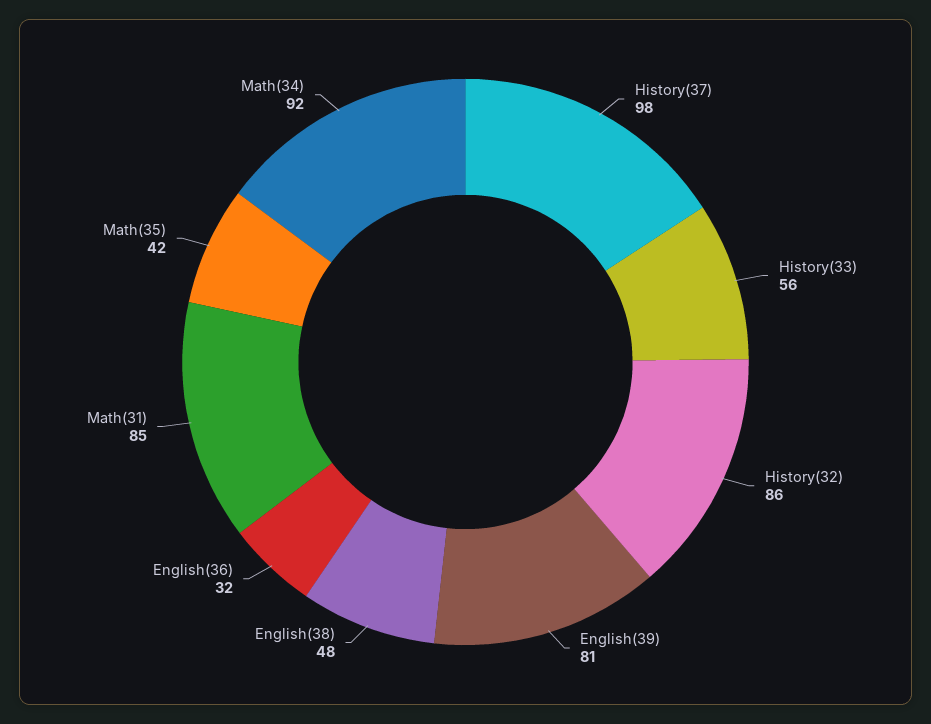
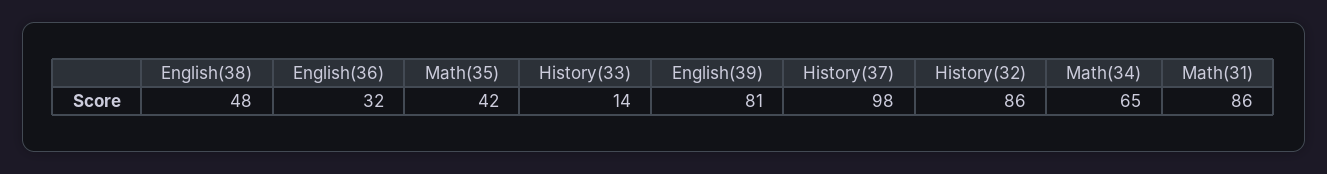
History(33): 56 -> 14
Math(31): 85 -> 86
Math(34): 92 -> 65

